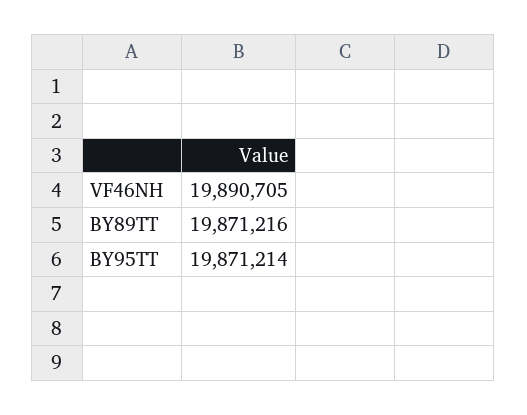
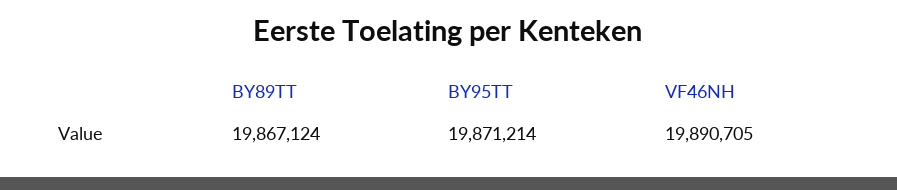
BY89TT: 19871216 -> 19867124

